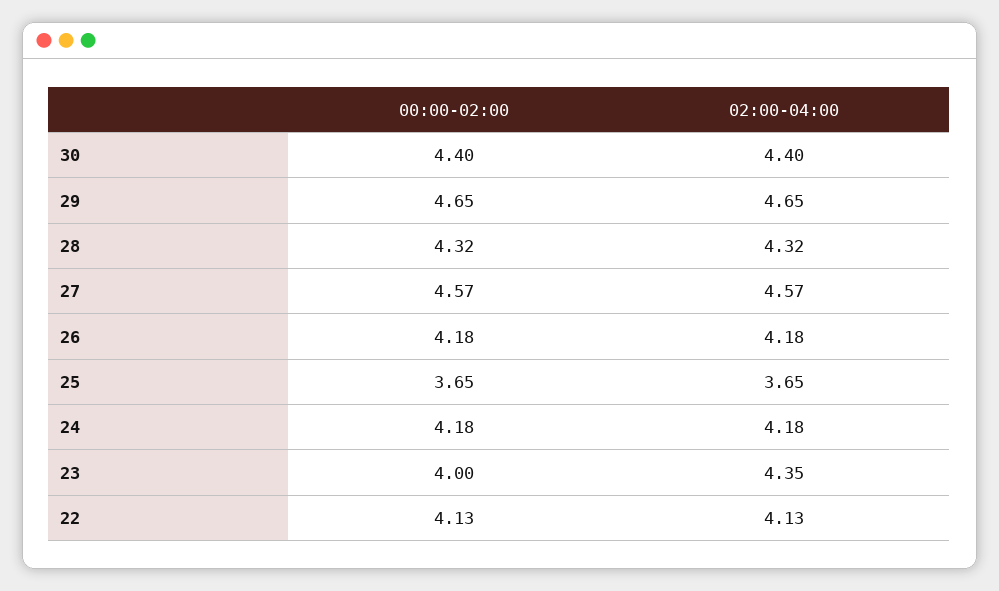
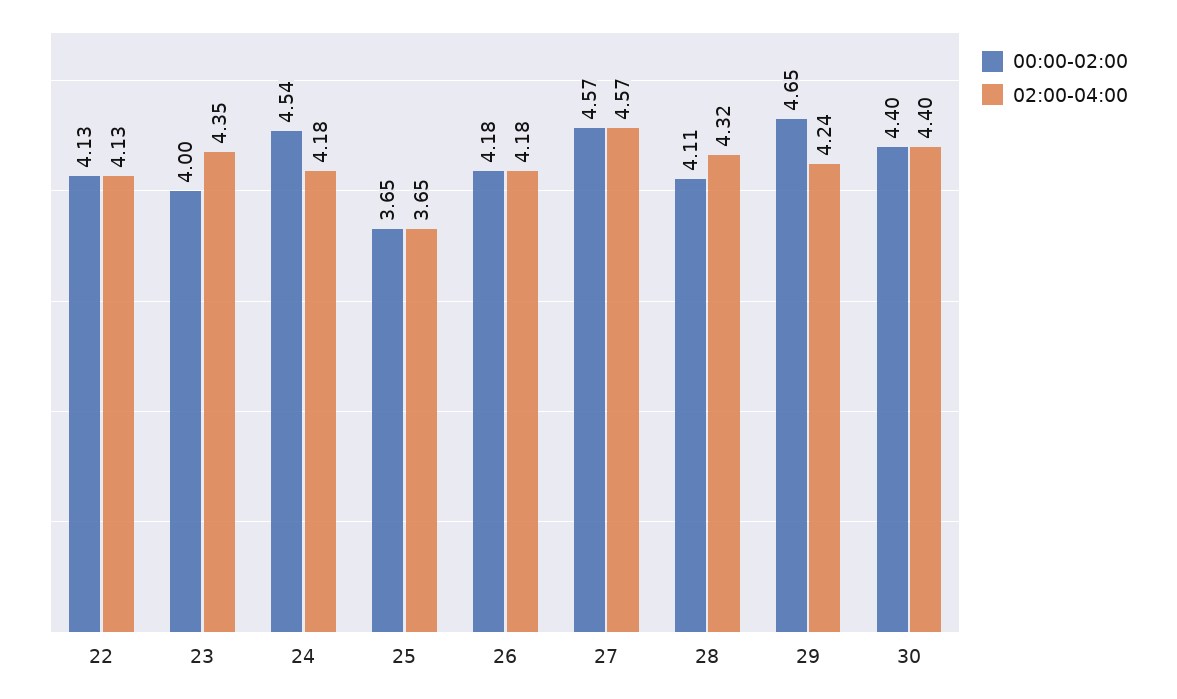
02:00-04:00, 29: 4.65 -> 4.24
00:00-02:00, 28: 4.32 -> 4.11
00:00-02:00, 24: 4.18 -> 4.54

